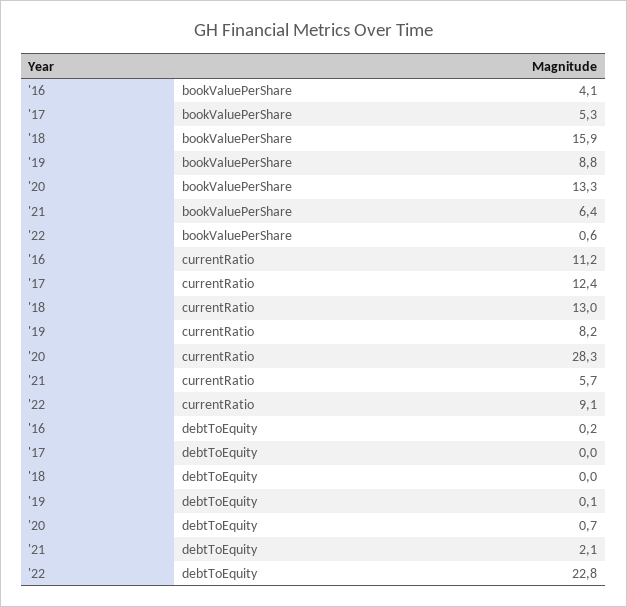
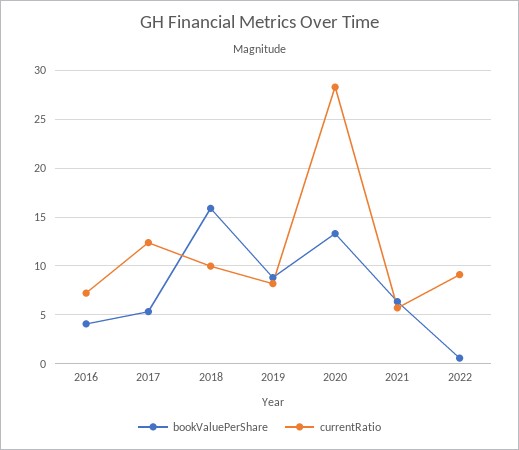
currentRatio, '16: 11.2 -> 7
currentRatio, '18: 13 -> 10
debtToEquity, '16: 0.2 -> none
debtToEquity, '17: 0 -> none
debtToEquity, '18: 0 -> none
debtToEquity, '19: 0.1 -> none
debtToEquity, '20: 0.7 -> none
debtToEquity, '21: 2.1 -> none
debtToEquity, '22: 22.8 -> none

